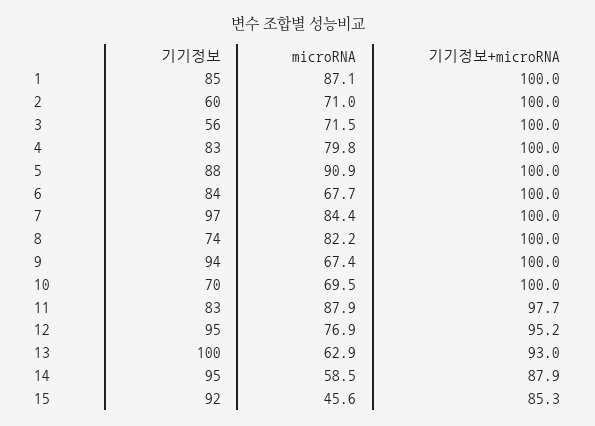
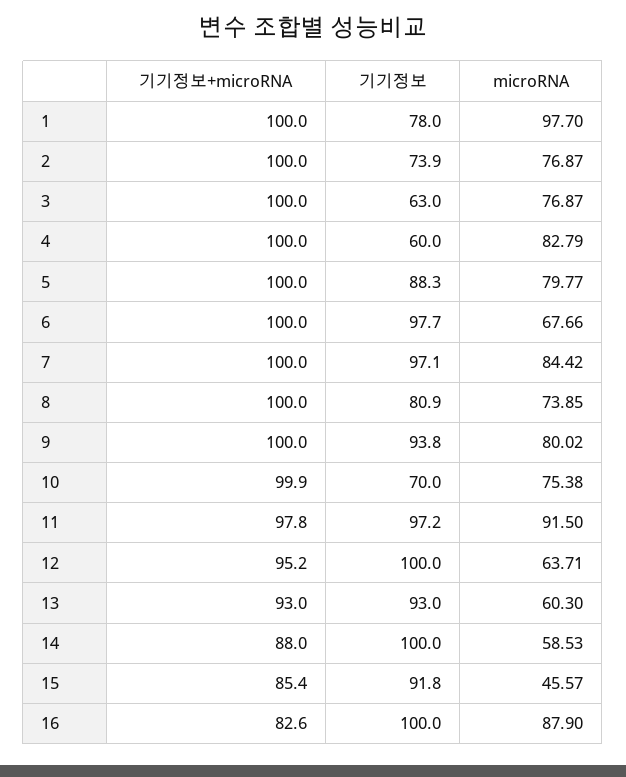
기기정보, 1: 85 -> 78
microRNA, 1: 87.1 -> 97.7
기기정보, 2: 60 -> 73.9
microRNA, 2: 71 -> 76.87
기기정보, 3: 56 -> 63
microRNA, 3: 71.5 -> 76.87
기기정보, 4: 83 -> 60
microRNA, 4: 79.8 -> 82.79
microRNA, 5: 90.9 -> 79.77
기기정보, 6: 84 -> 97.7
기기정보, 8: 74 -> 80.9
microRNA, 8: 82.2 -> 73.85
microRNA, 9: 67.4 -> 80.02
microRNA, 10: 69.5 -> 75.38
기기정보+microRNA, 10: 100 -> 99.9
기기정보, 11: 83 -> 97.2
microRNA, 11: 87.9 -> 91.5
기기정보+microRNA, 11: 97.7 -> 97.8
기기정보, 12: 95 -> 100
microRNA, 12: 76.9 -> 63.71
기기정보, 13: 100 -> 93
microRNA, 13: 62.9 -> 60.3
기기정보, 14: 95 -> 100
기기정보+microRNA, 14: 87.9 -> 88
기기정보+microRNA, 15: 85.3 -> 85.4
기기정보+microRNA, 16: none -> 82.6
기기정보, 16: none -> 100
microRNA, 16: none -> 87.9

